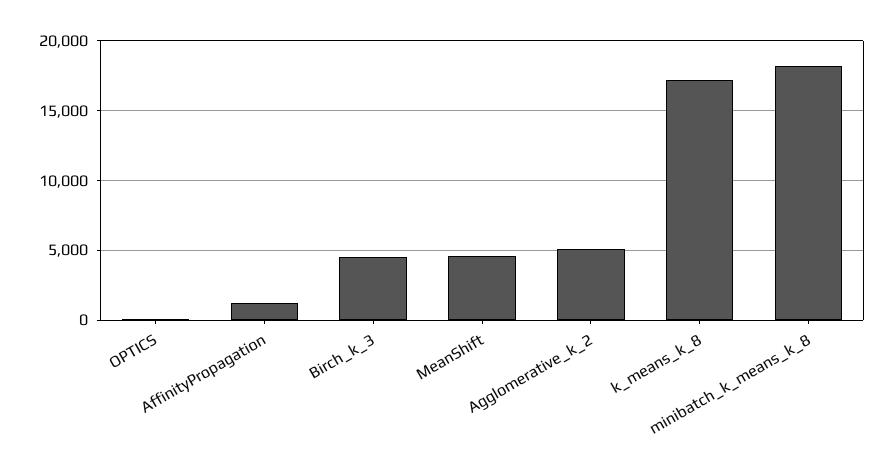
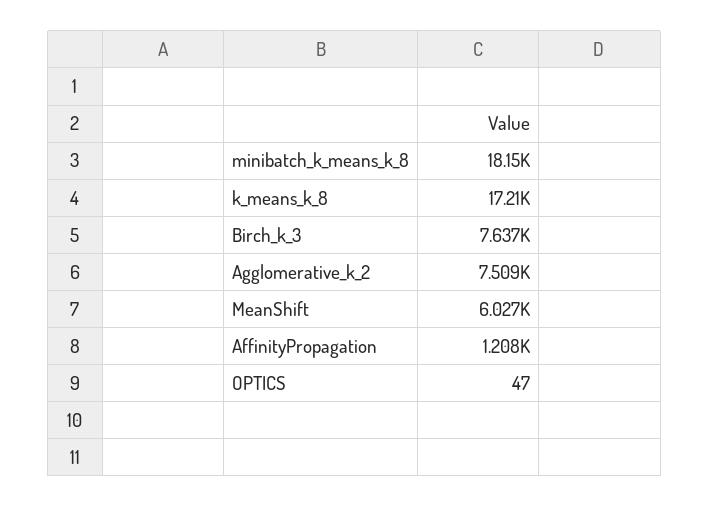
Birch_k_3: 4500 -> 7637
MeanShift: 4500 -> 6027
Agglomerative_k_2: 5000 -> 7509

